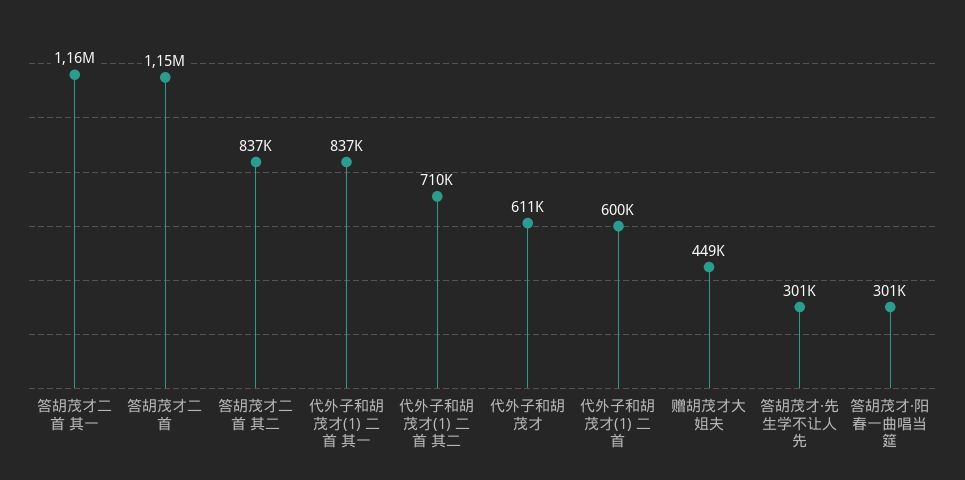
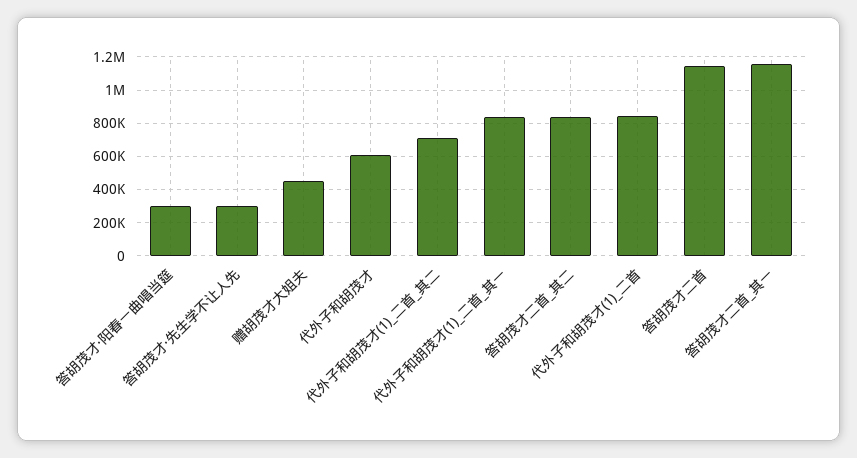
代外子和胡茂才(1) 二首: 600000 -> 850000

